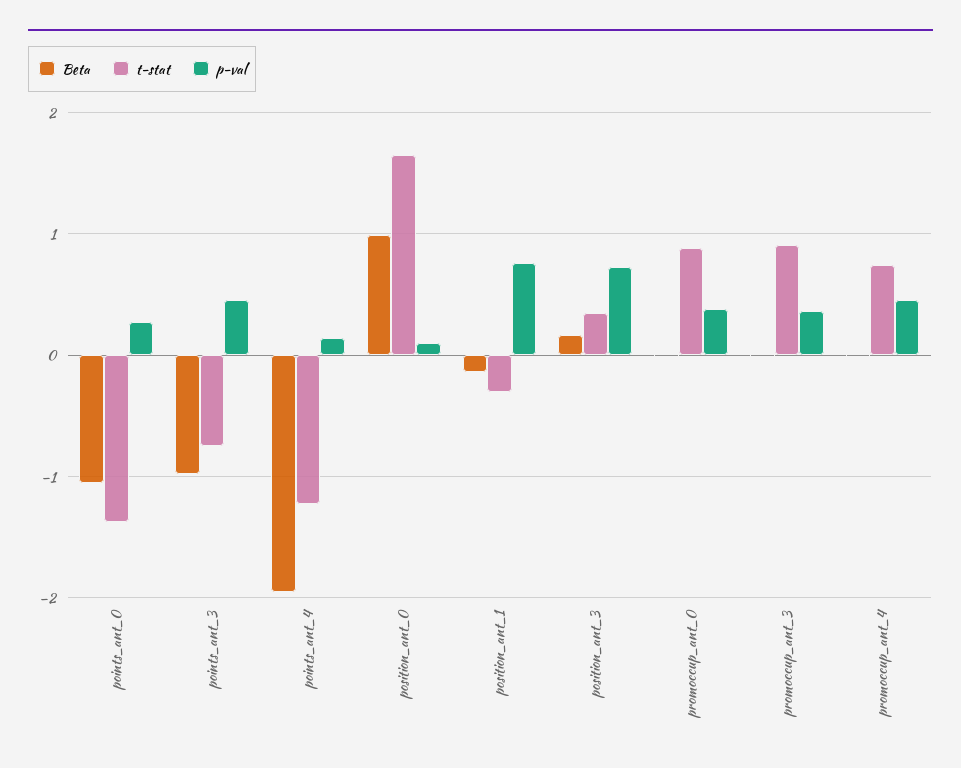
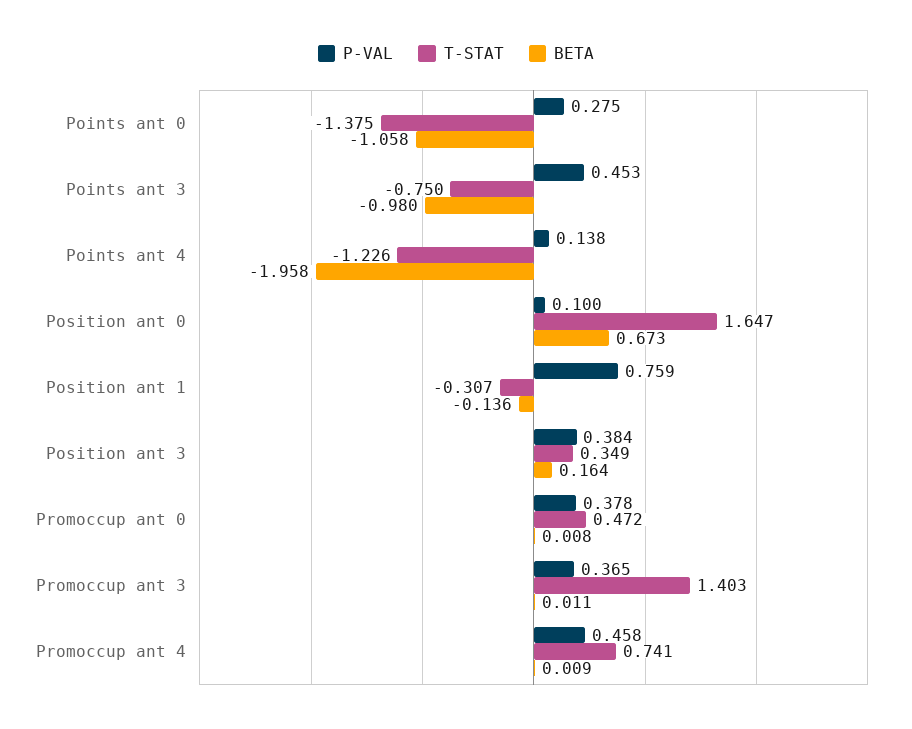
Beta, position_ant_0: 1 -> 0.673
p-val, position_ant_3: 0.7 -> 0.384
t-stat, promoccup_ant_0: 0.9 -> 0.472
t-stat, promoccup_ant_3: 0.9 -> 1.403

